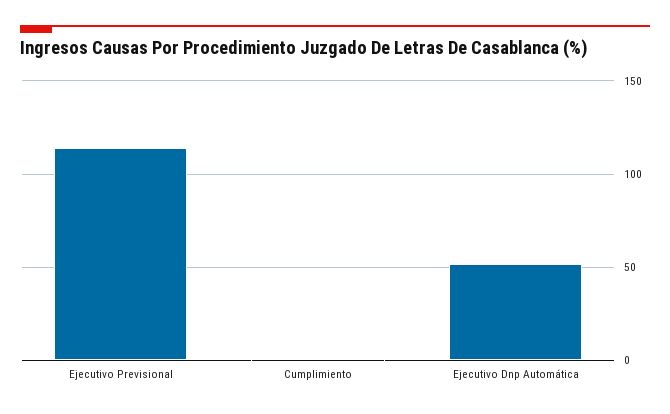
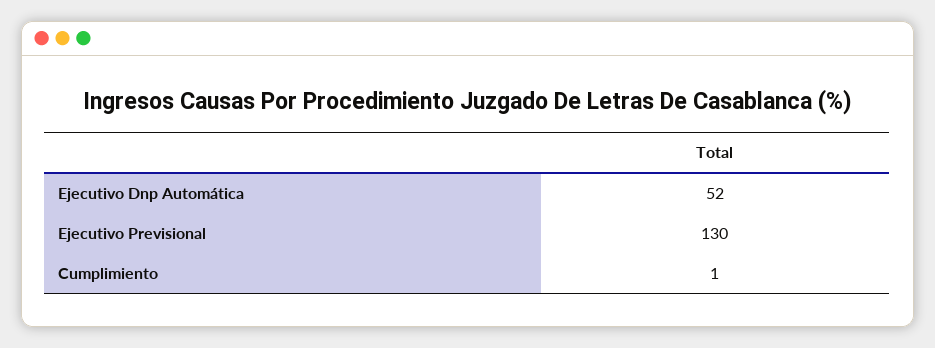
Ejecutivo Previsional: 115 -> 130

